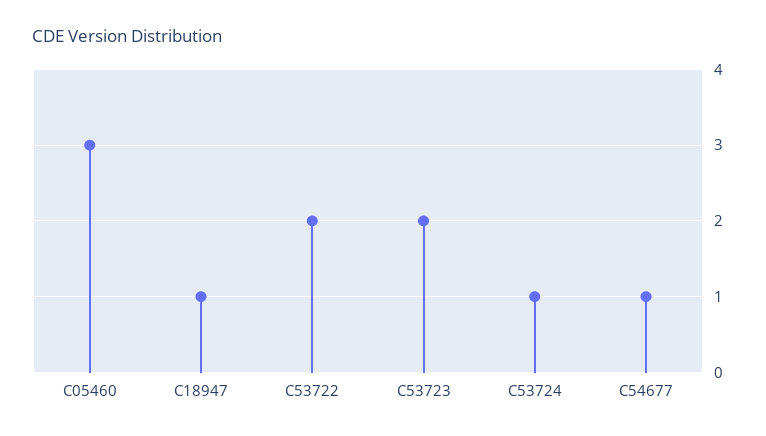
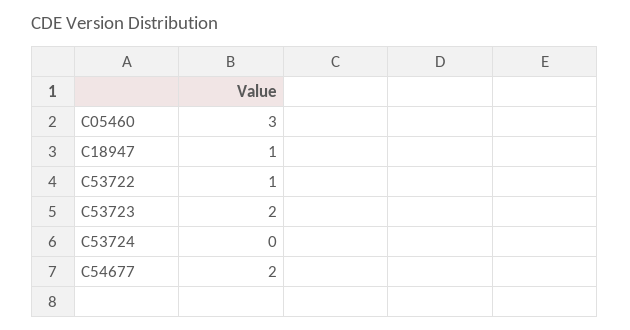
C53722: 2 -> 1
C53724: 1 -> 0
C54677: 1 -> 2

